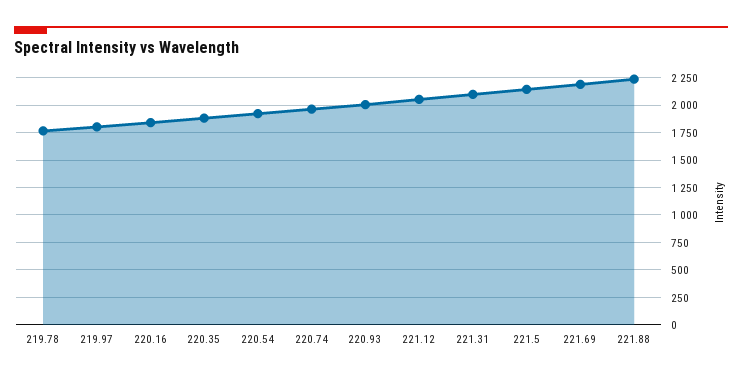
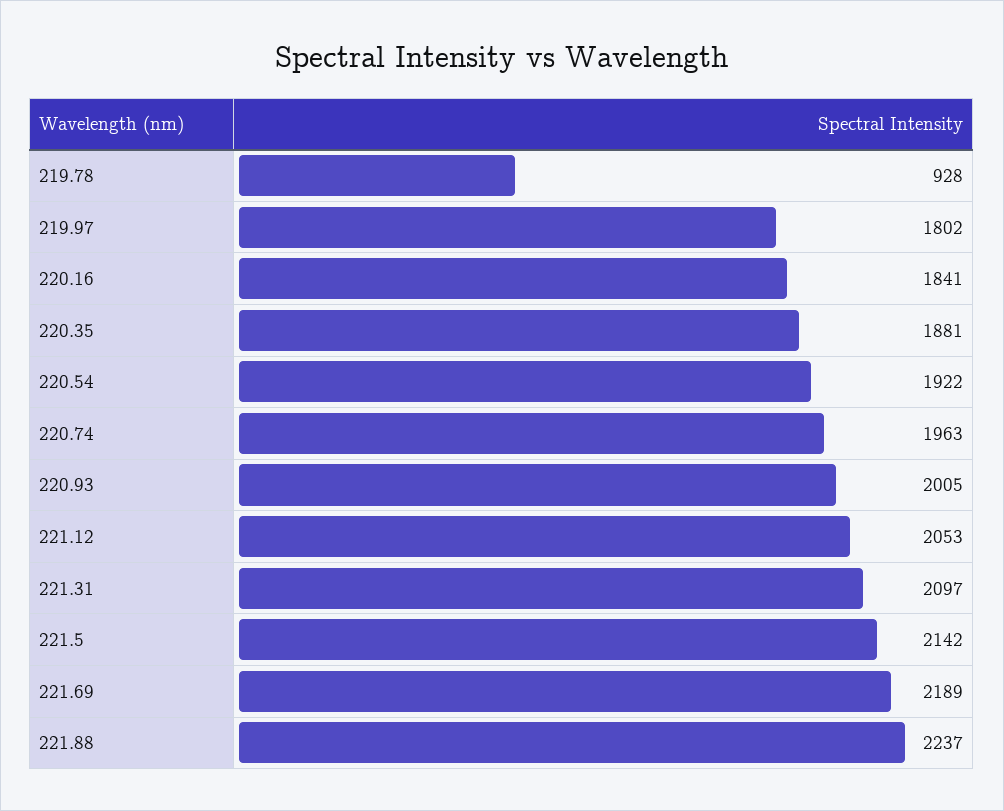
219.78: 1750 -> 928

